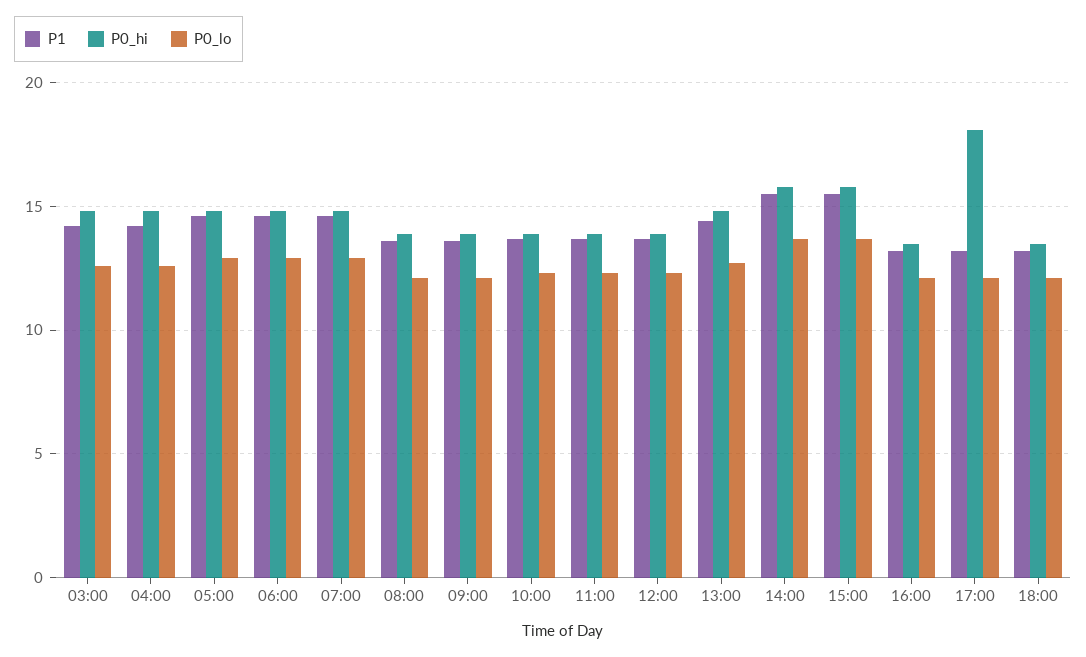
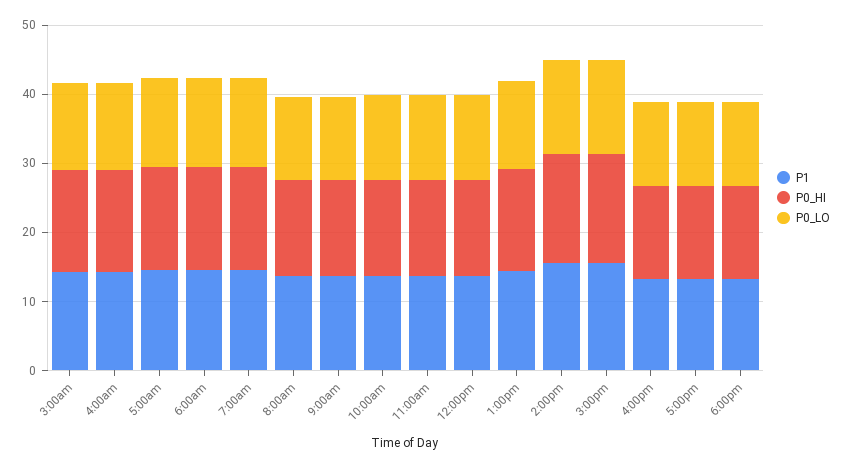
P0_hi, 17:00: 18 -> 14

